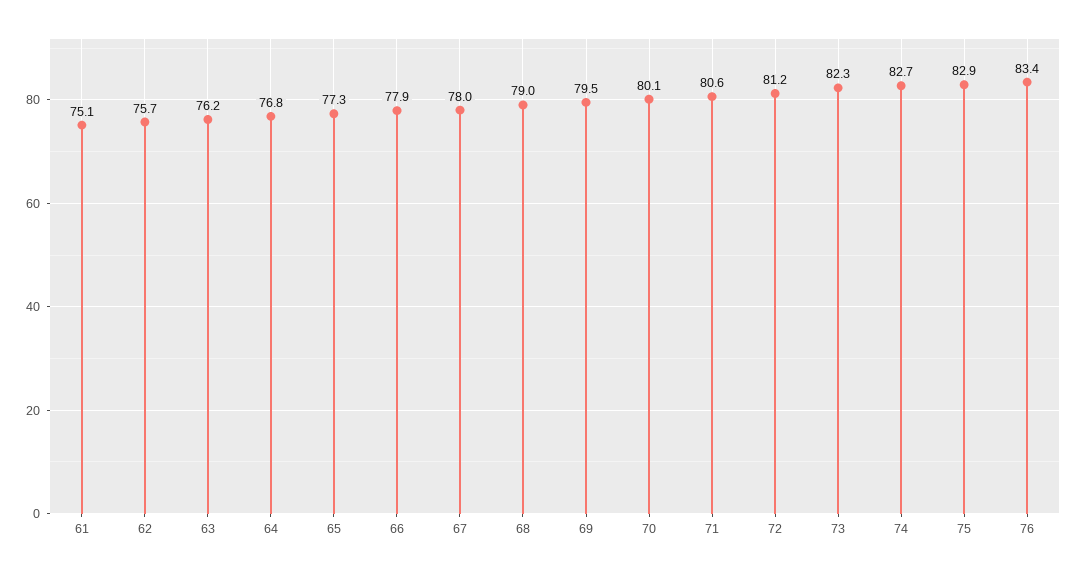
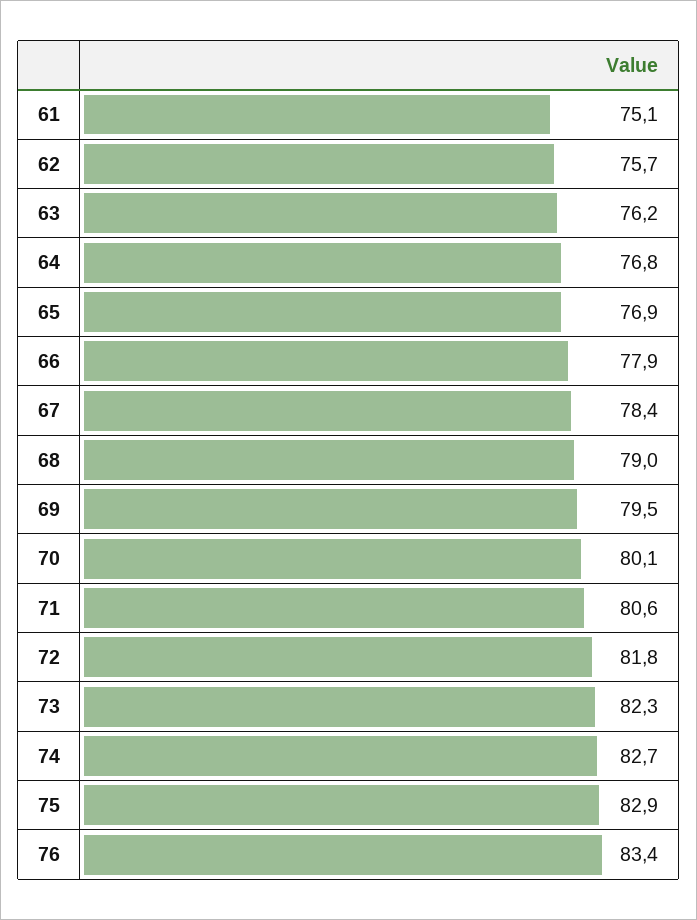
65: 77.3 -> 76.9
67: 78 -> 78.4
72: 81.2 -> 81.8

